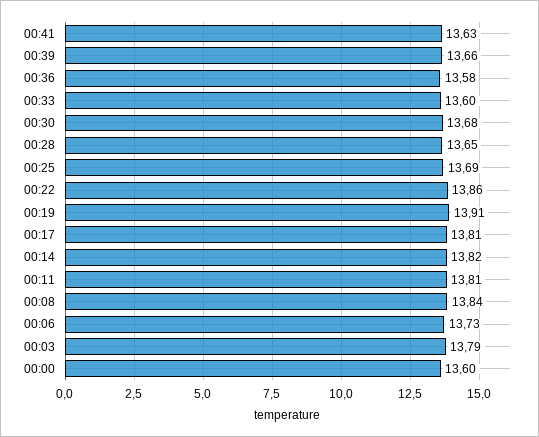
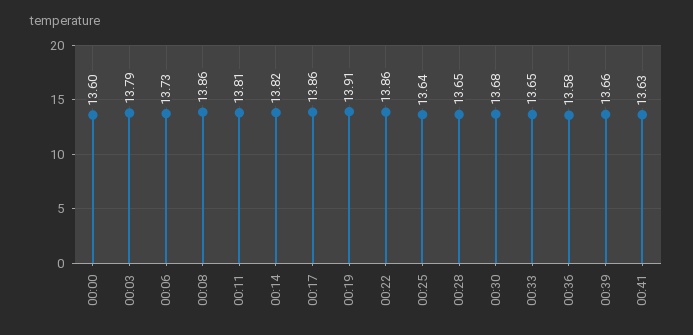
00:33: 13.6 -> 13.65
00:25: 13.69 -> 13.64
00:17: 13.81 -> 13.86
00:08: 13.84 -> 13.86

